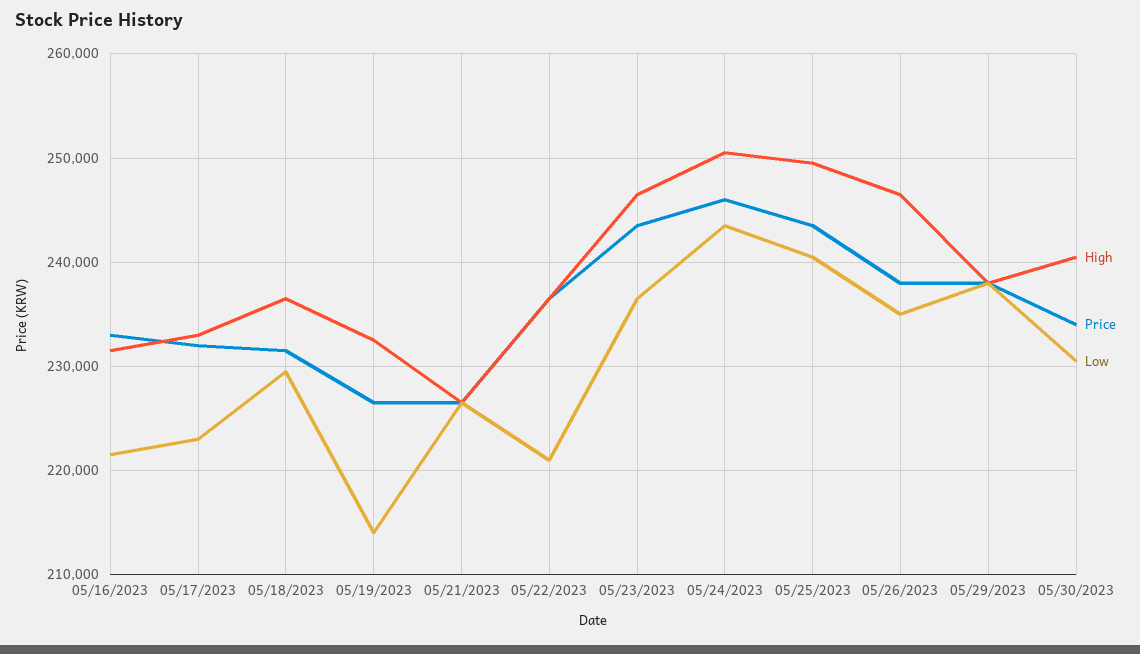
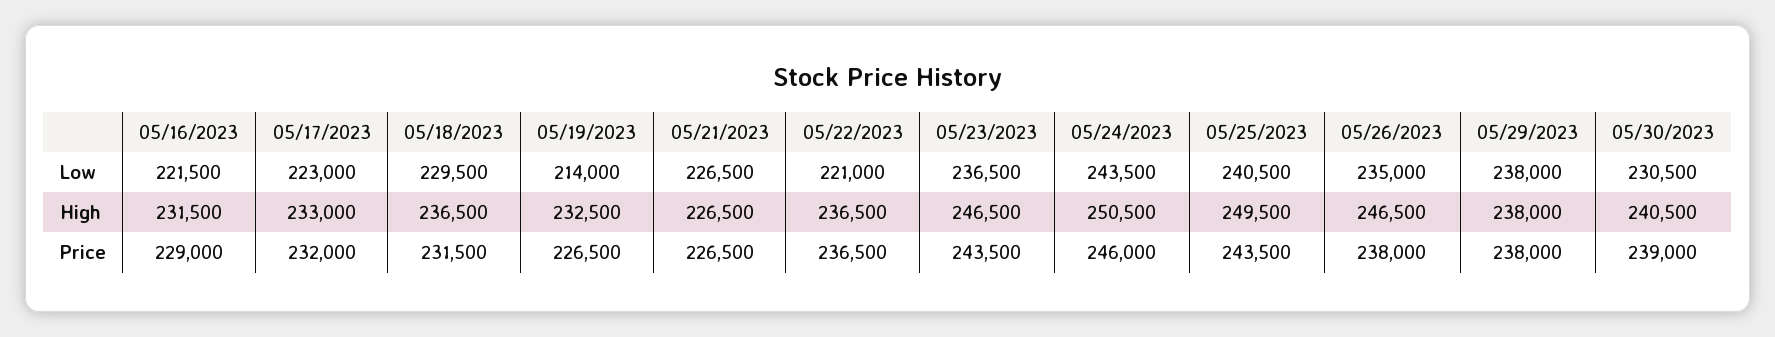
Price, 05/16/2023: 233000 -> 229000
Price, 05/30/2023: 234000 -> 239000

